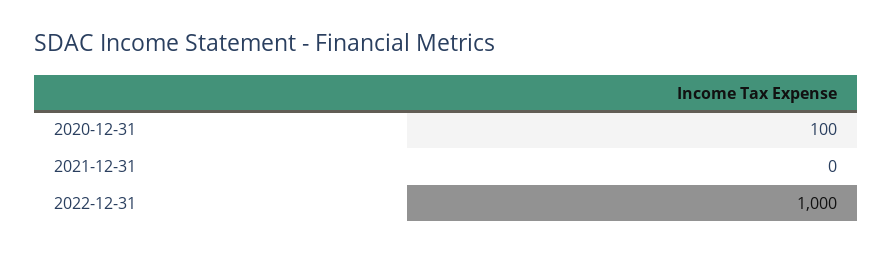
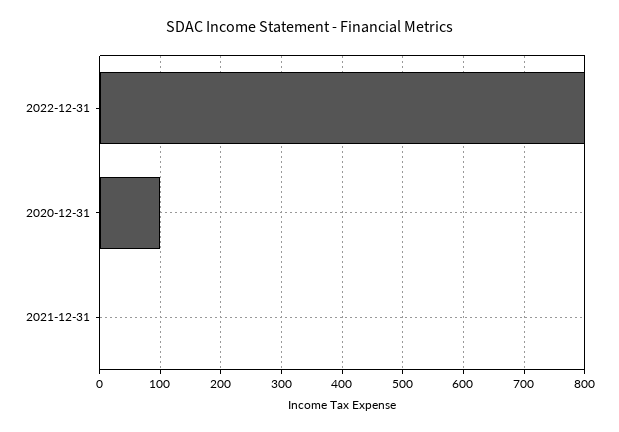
2022-12-31: 1000 -> 800

